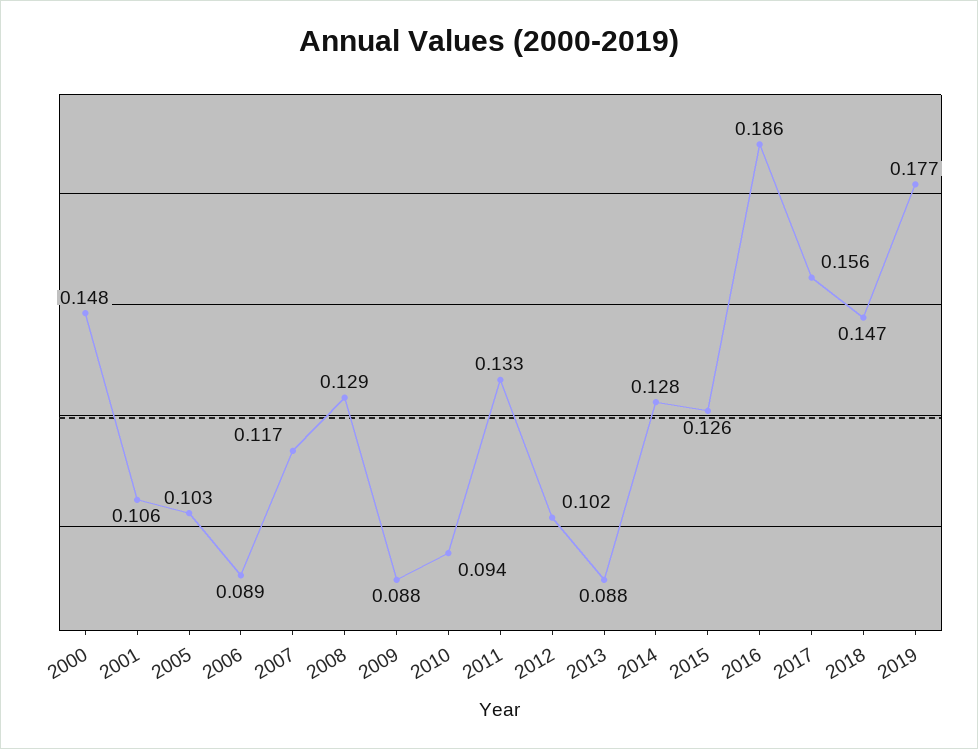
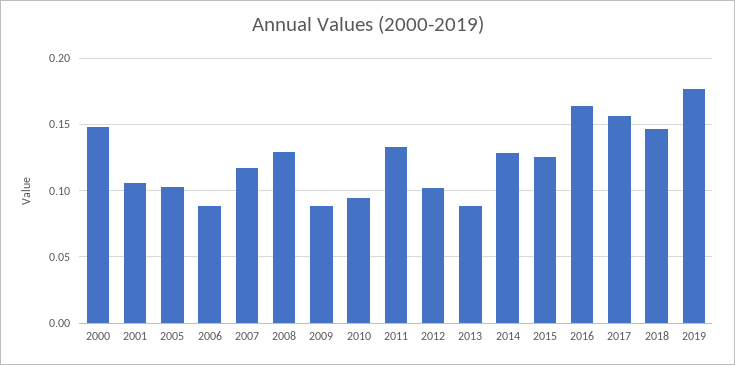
2016: 0.186 -> 0.165

